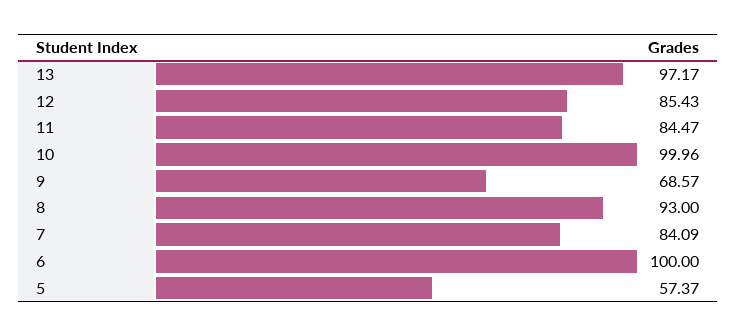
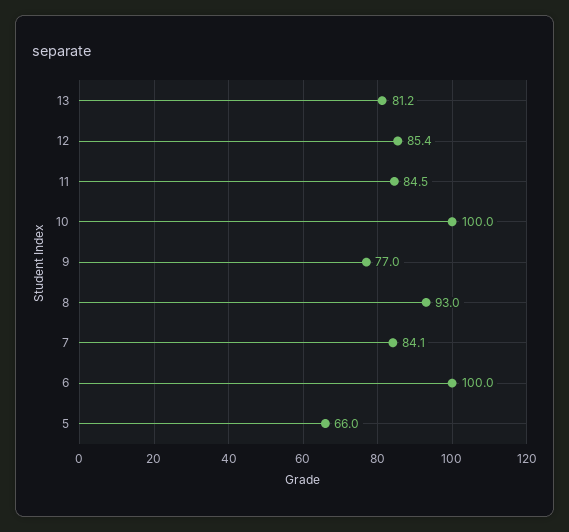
13: 97.17 -> 81.2
9: 68.57 -> 77
5: 57.37 -> 66

